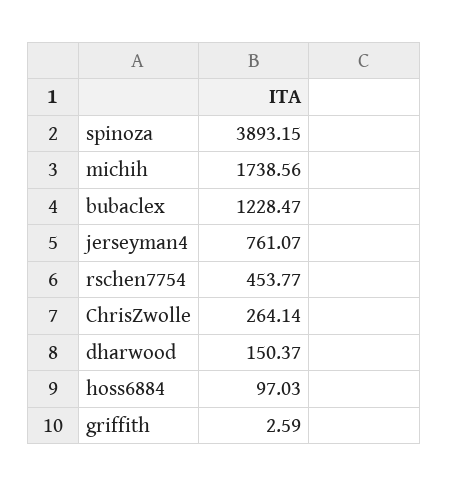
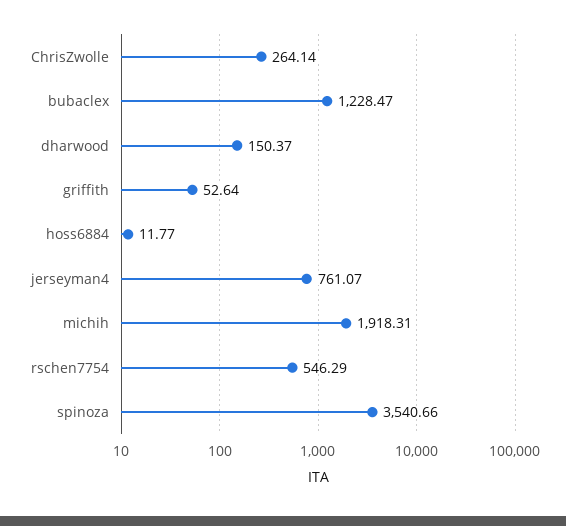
spinoza: 3893.15 -> 3540.66
michih: 1738.56 -> 1918.31
rschen7754: 453.77 -> 546.29
hoss6884: 97.03 -> 11.77
griffith: 2.59 -> 52.64

